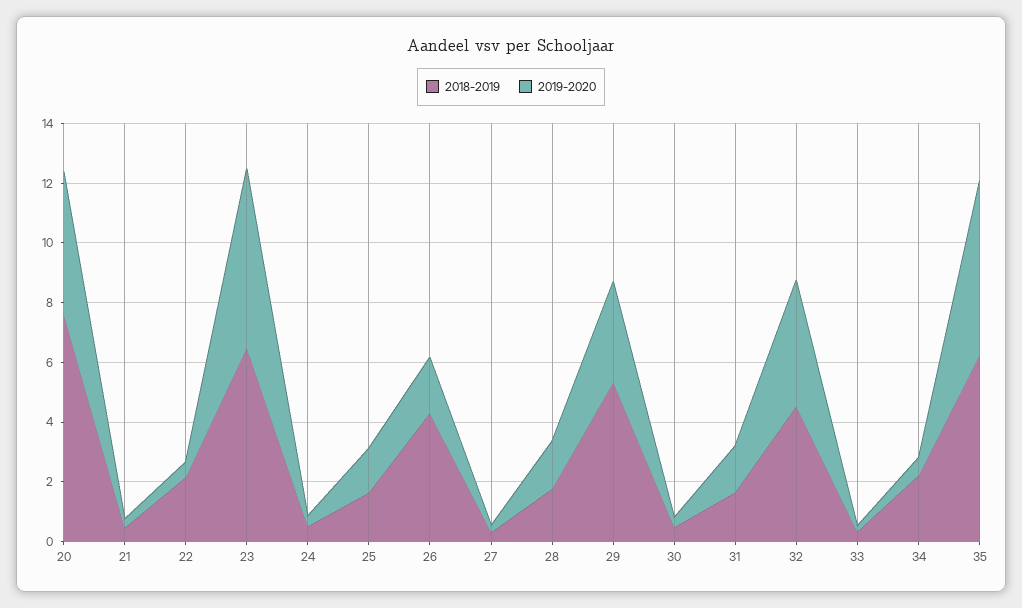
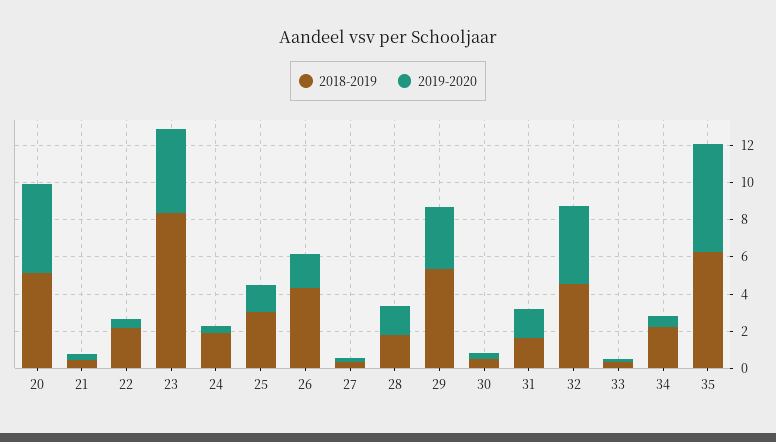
2018-2019, 20: 7.5 -> 5
2018-2019, 23: 6.5 -> 8.5
2019-2020, 23: 6 -> 4.5
2018-2019, 24: 0.5 -> 2
2018-2019, 25: 1.5 -> 3

